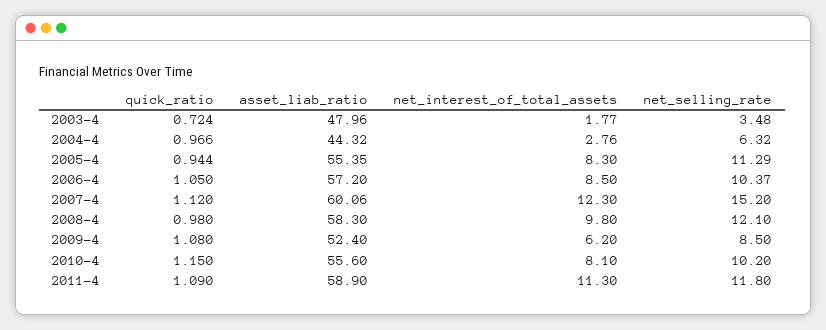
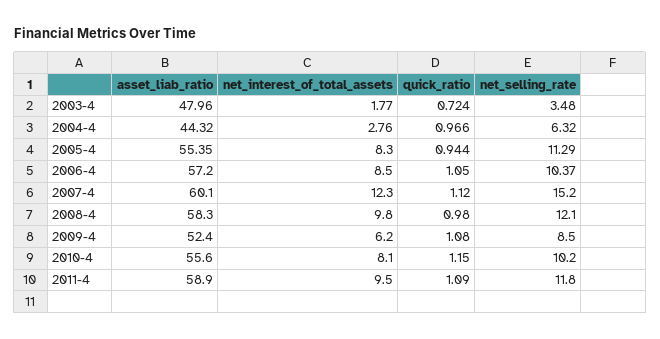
asset_liab_ratio, 2007-4: 60.06 -> 60.1
net_interest_of_total_assets, 2011-4: 11.3 -> 9.5

